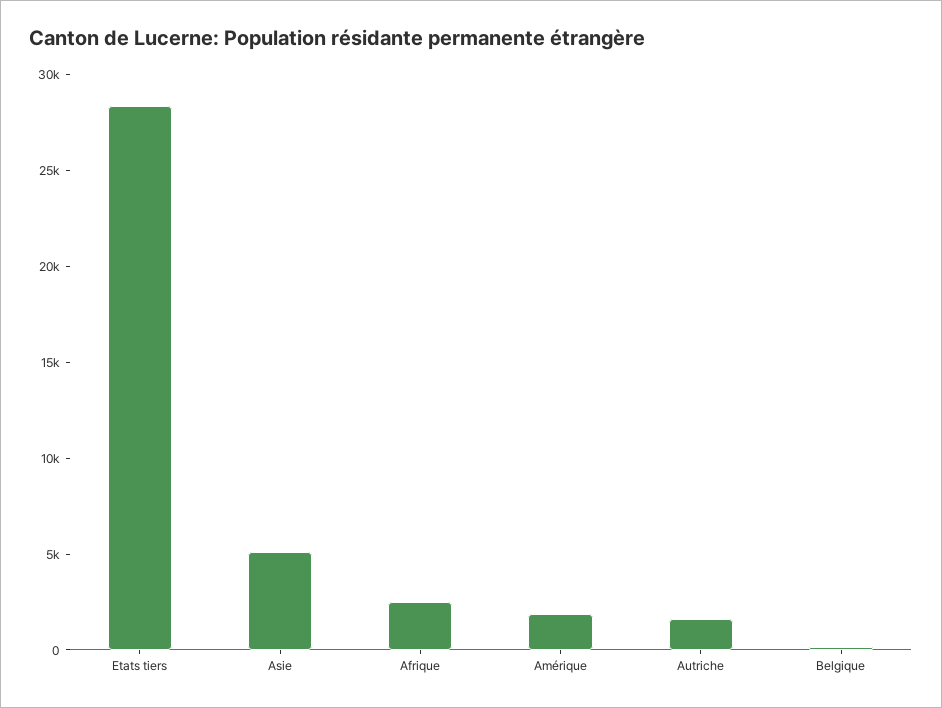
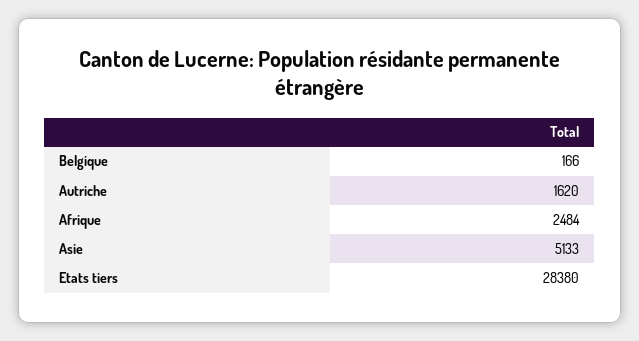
Amérique: 2000 -> none

